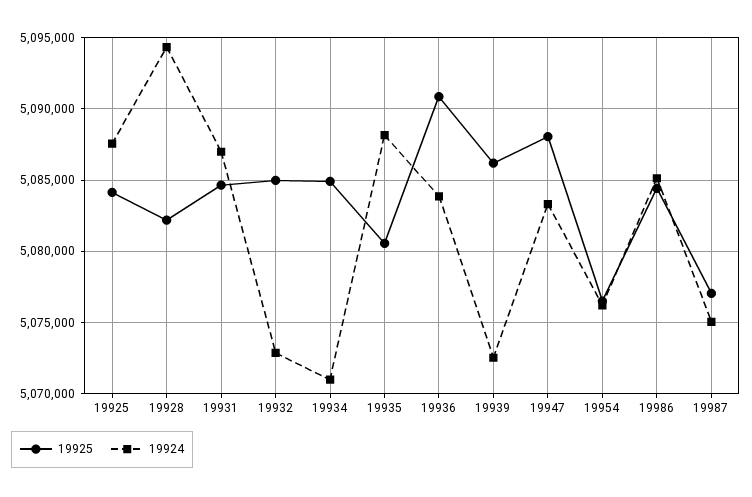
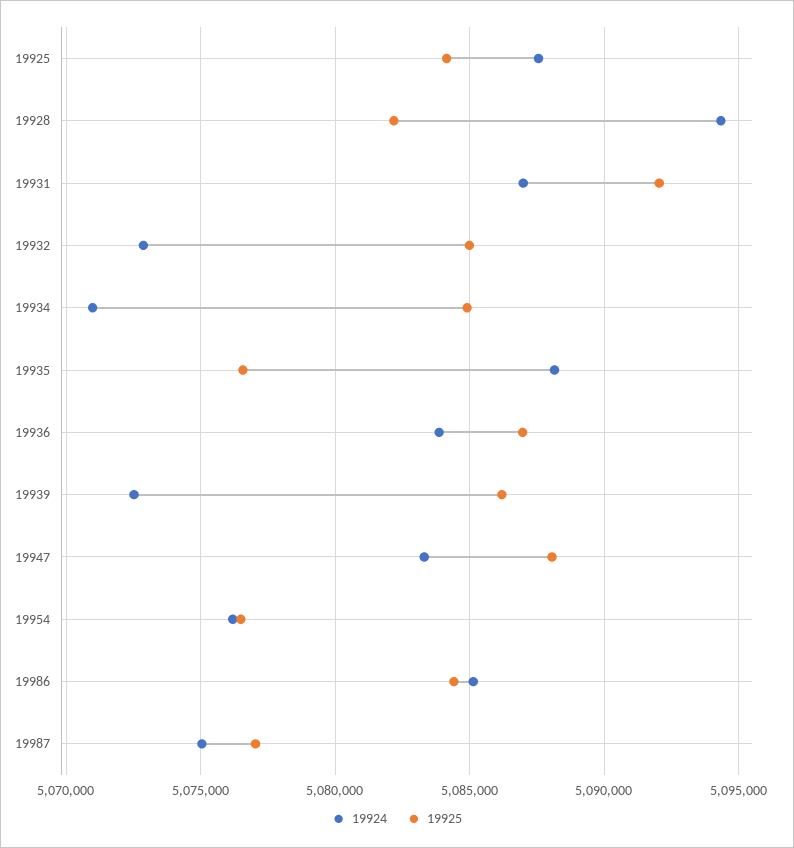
19925, 19931: 5084500 -> 5092000
19925, 19935: 5080500 -> 5076500
19925, 19936: 5091000 -> 5087000

